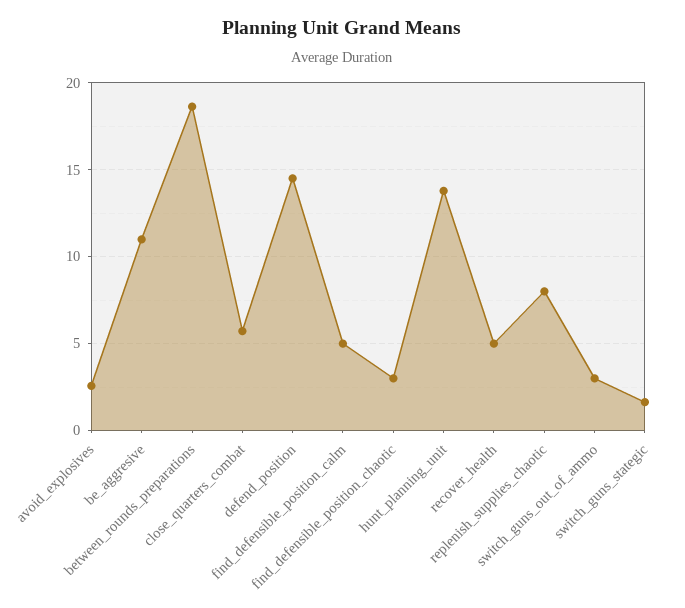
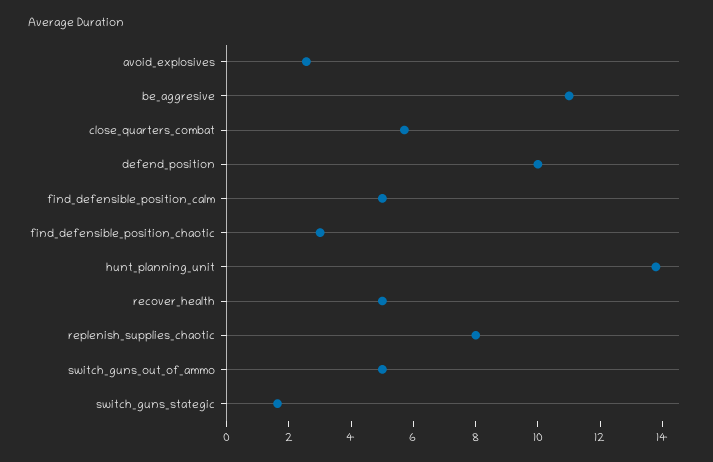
between_rounds_preparations: 18.5 -> none
defend_position: 14.5 -> 10
switch_guns_out_of_ammo: 3 -> 5

